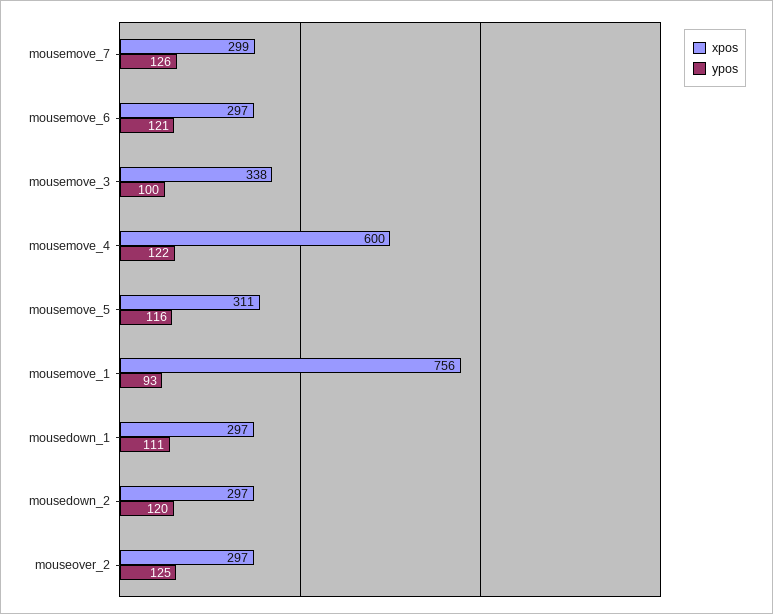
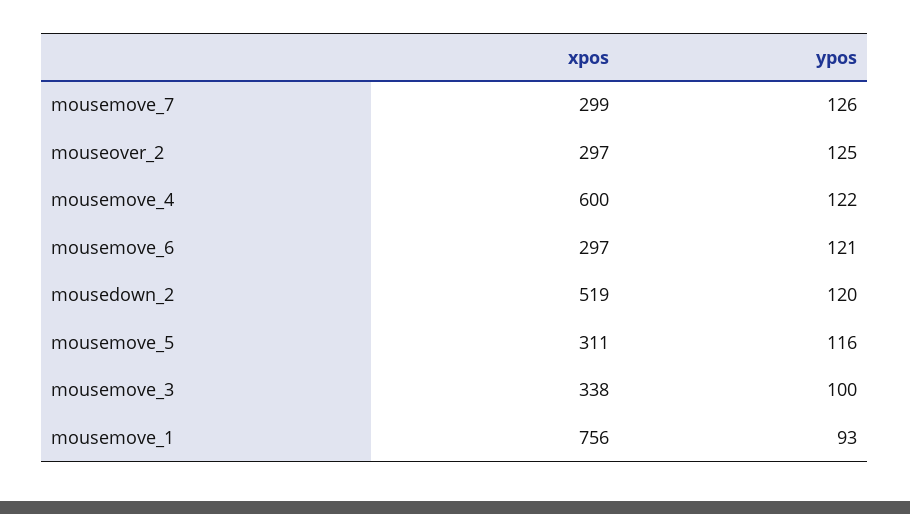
xpos, mousedown_1: 297 -> none
ypos, mousedown_1: 111 -> none
xpos, mousedown_2: 297 -> 519

